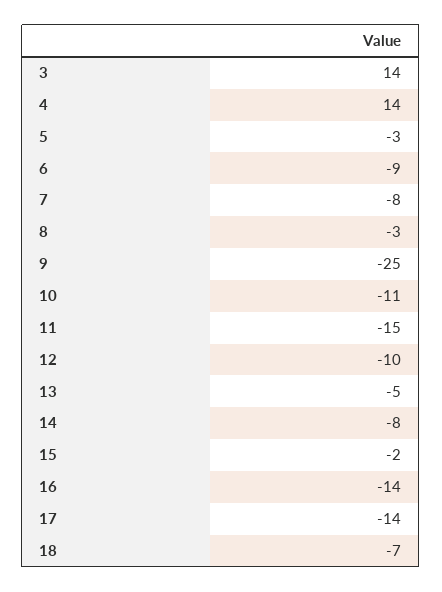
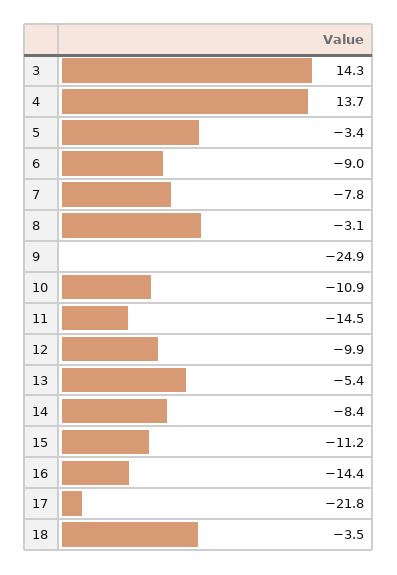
15: -2 -> -11.2
17: -14 -> -21.8
18: -7 -> -3.5

